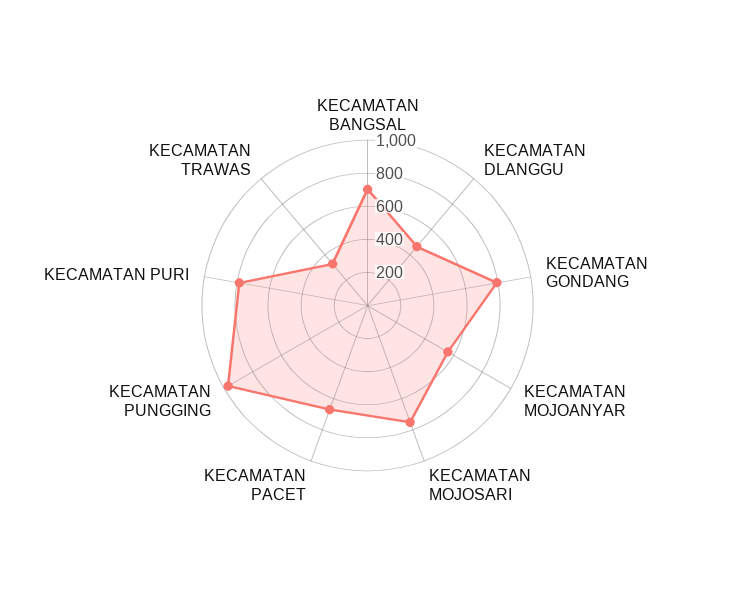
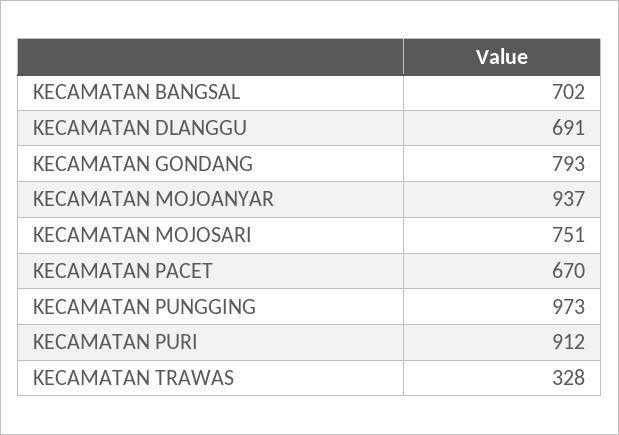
KECAMATAN DLANGGU: 450 -> 691
KECAMATAN MOJOANYAR: 550 -> 937
KECAMATAN PURI: 800 -> 912

